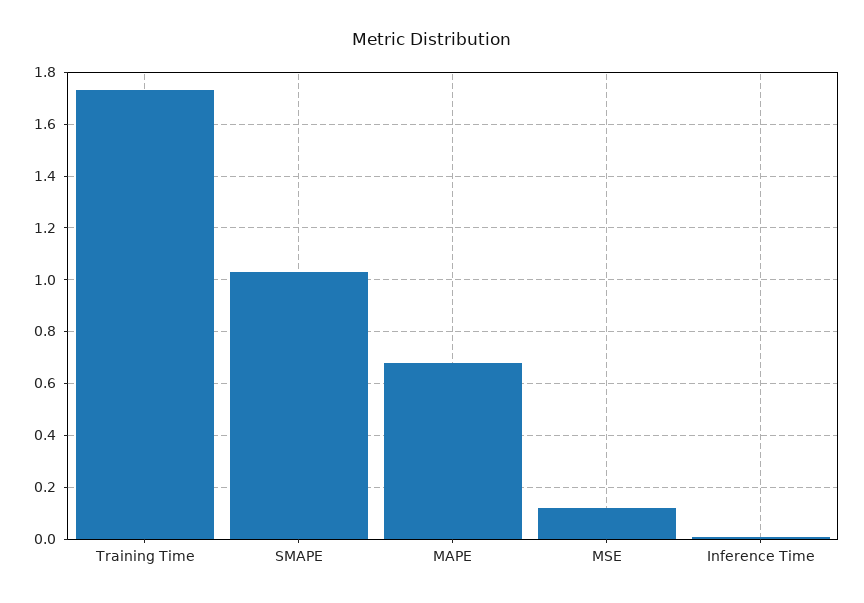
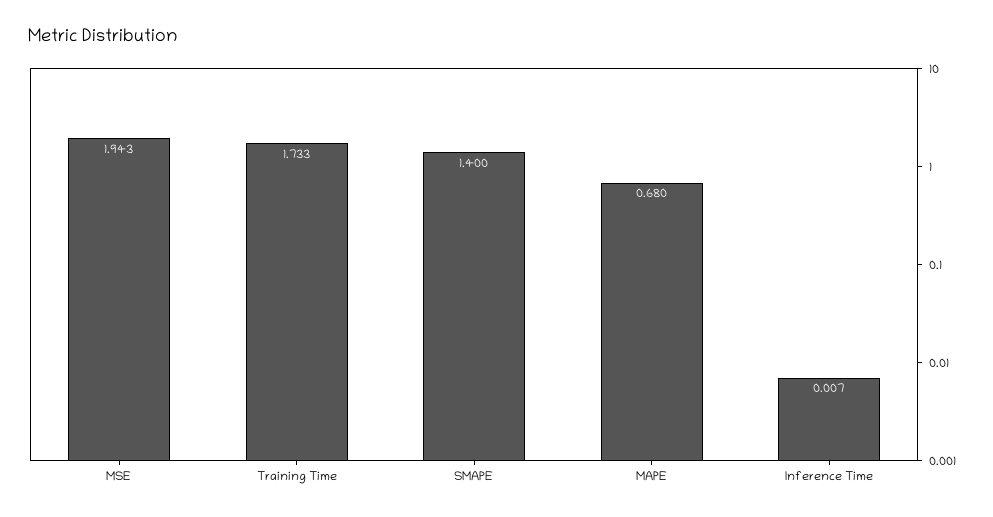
SMAPE: 1.025 -> 1.4
MSE: 0.125 -> 1.943

